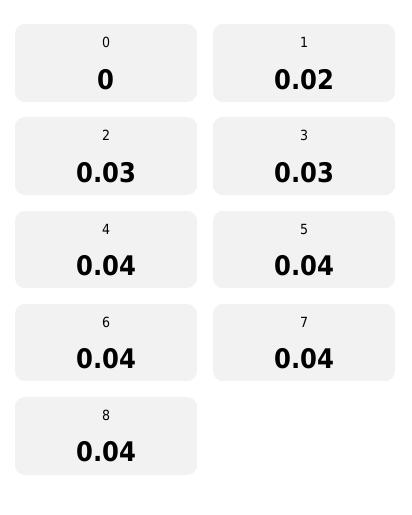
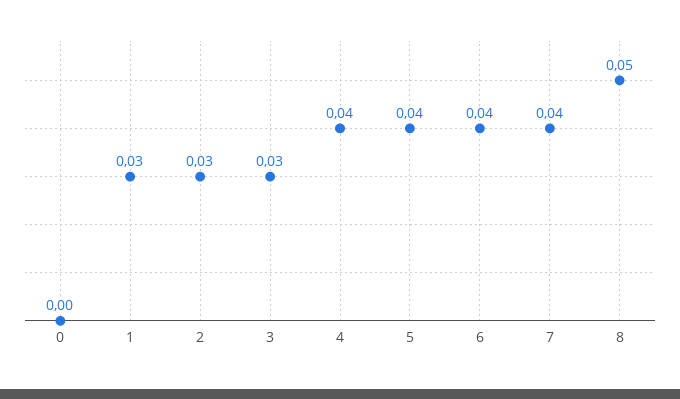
1: 0.02 -> 0.03
8: 0.04 -> 0.05

